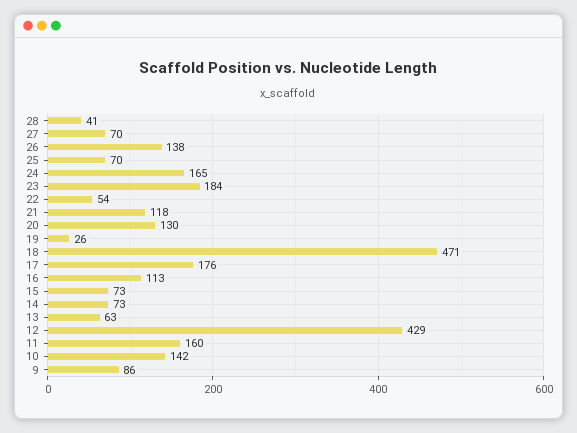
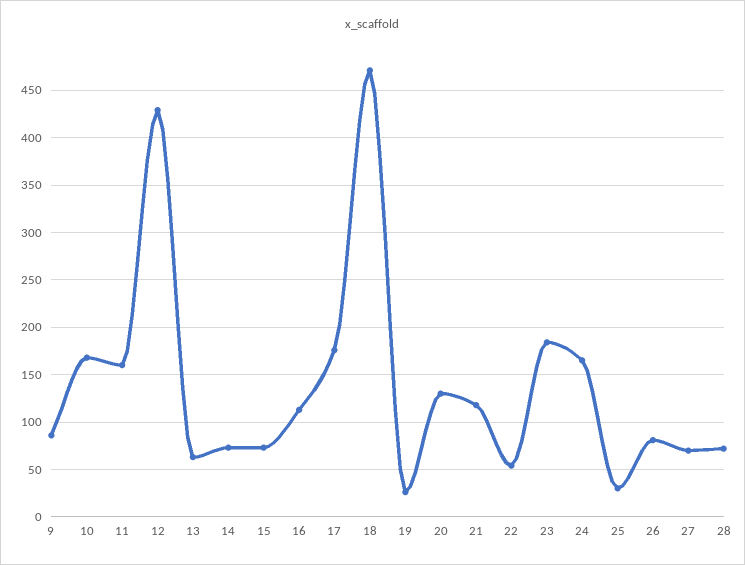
28: 41 -> 70
26: 138 -> 80
25: 70 -> 30
10: 142 -> 170

